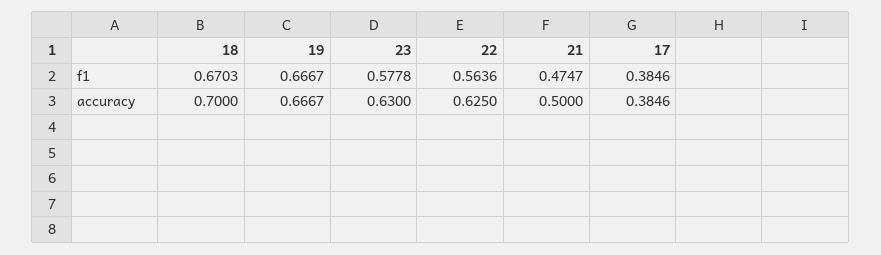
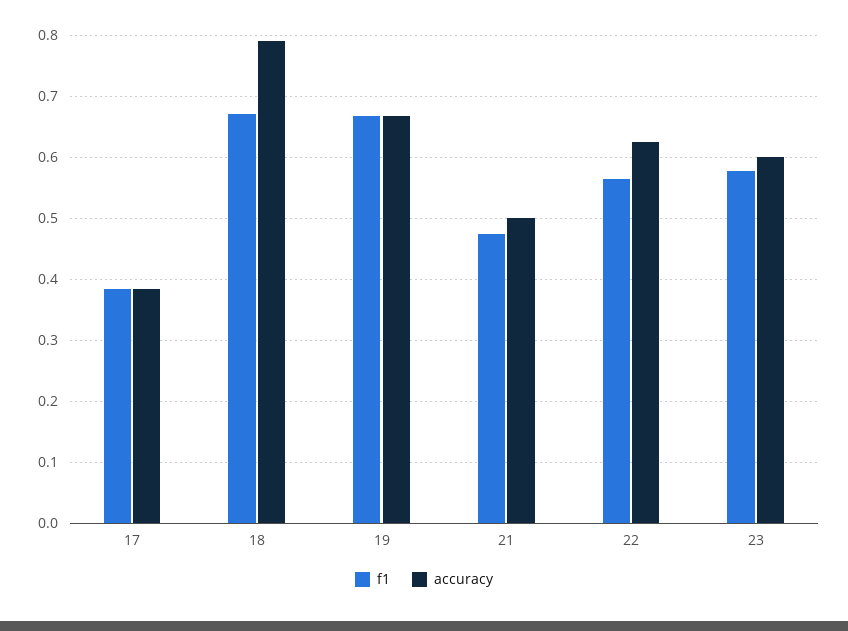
accuracy, 18: 0.7 -> 0.79
accuracy, 23: 0.63 -> 0.6

